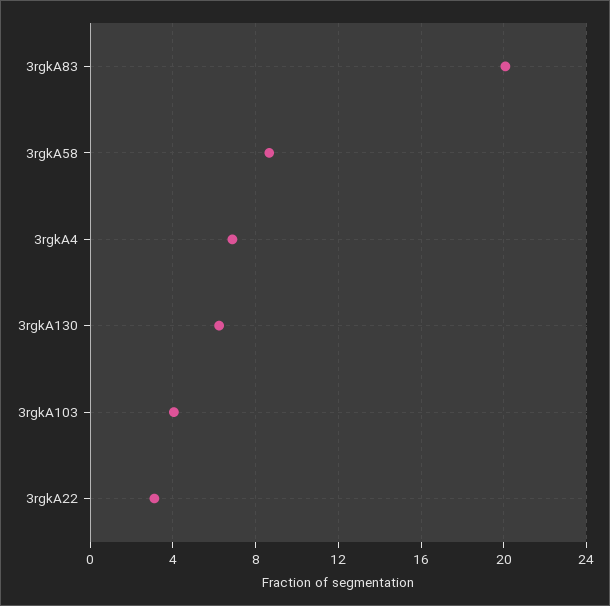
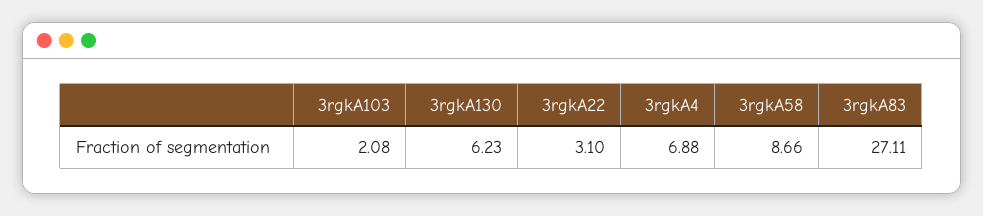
3rgkA83: 20 -> 27.11
3rgkA103: 4 -> 2.08

